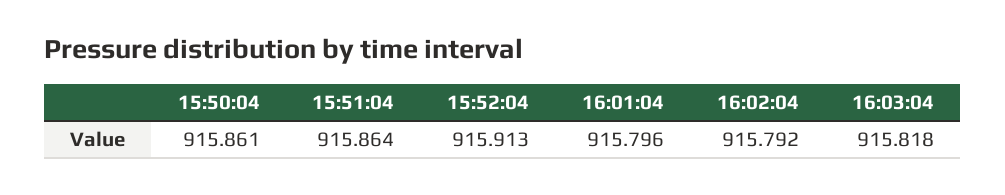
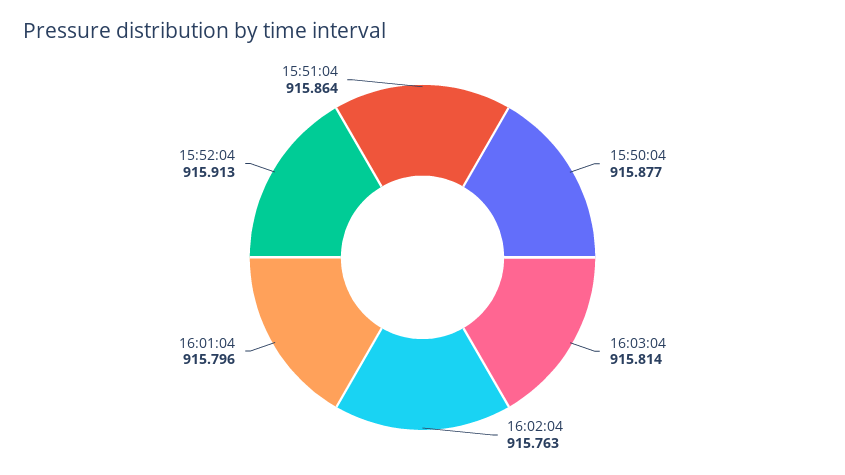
15:50:04: 915.861 -> 915.877
16:02:04: 915.792 -> 915.763
16:03:04: 915.818 -> 915.814

